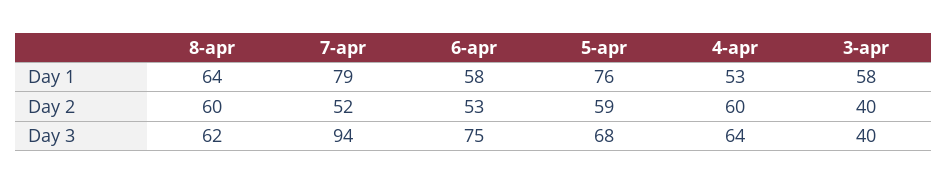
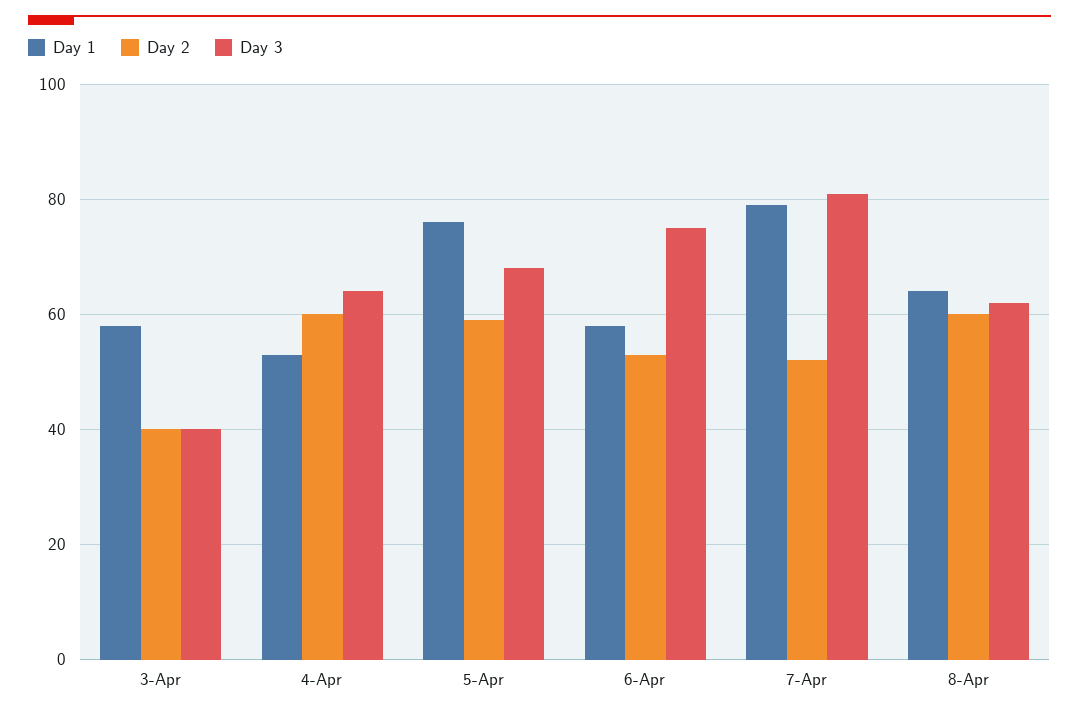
Day 3, 7-apr: 94 -> 80

